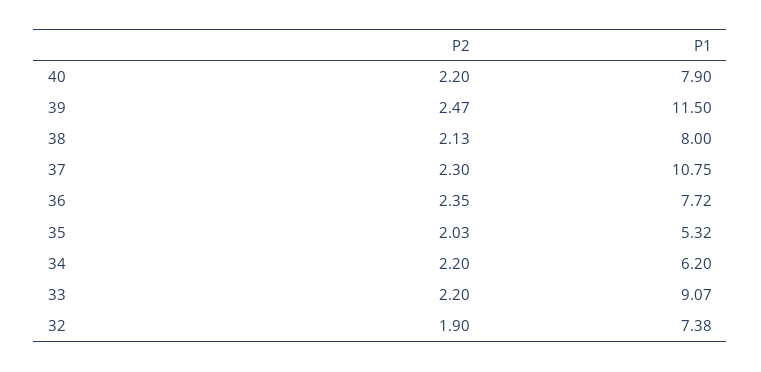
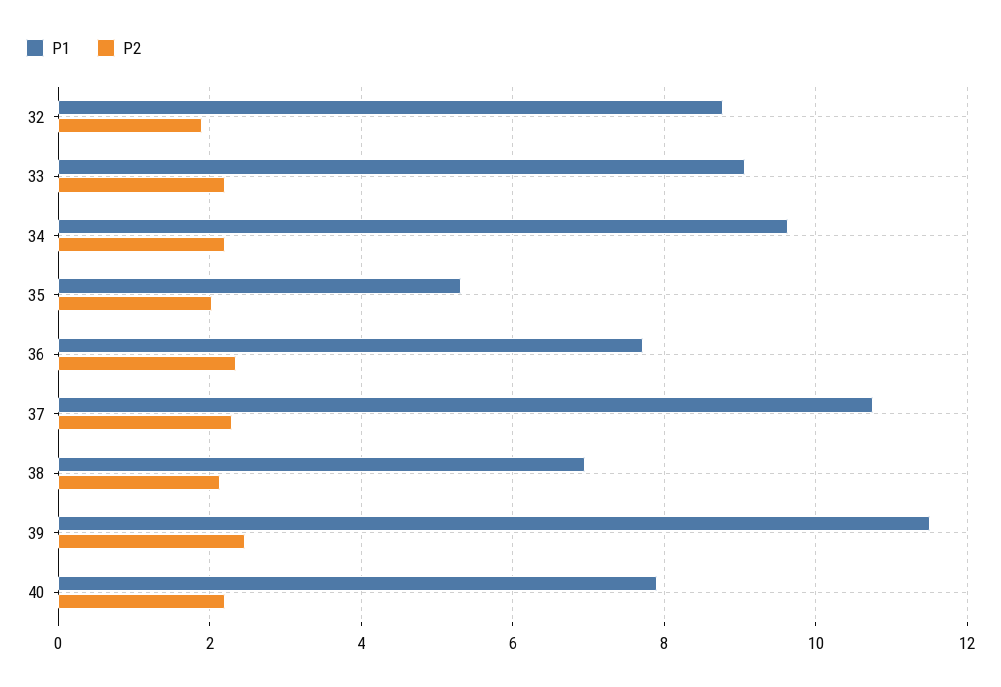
P1, 38: 8 -> 7
P1, 34: 6.2 -> 9.6
P1, 32: 7.38 -> 8.8

